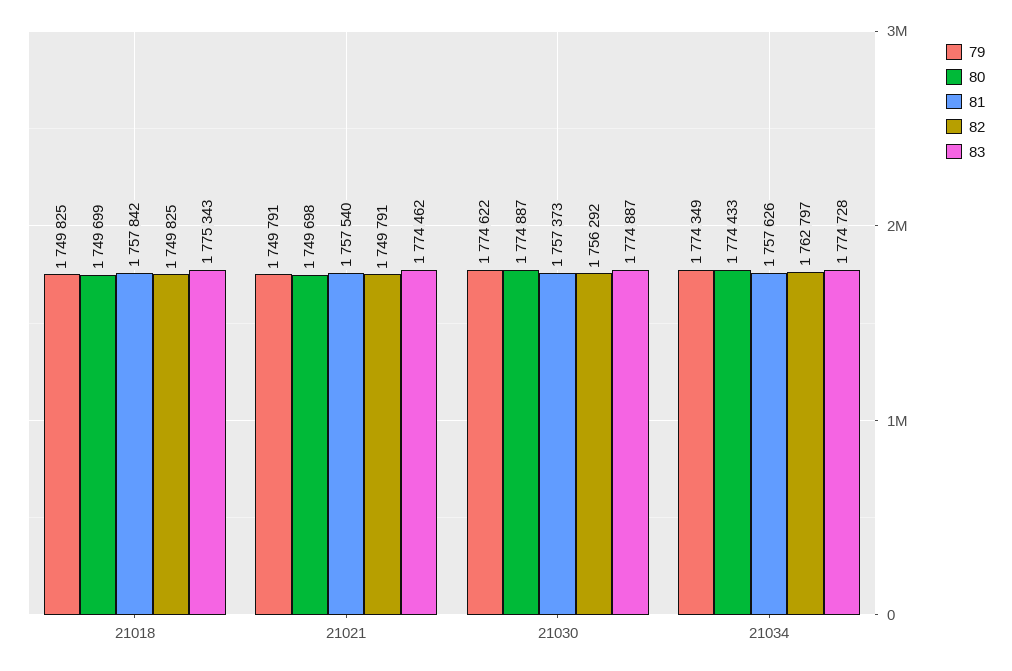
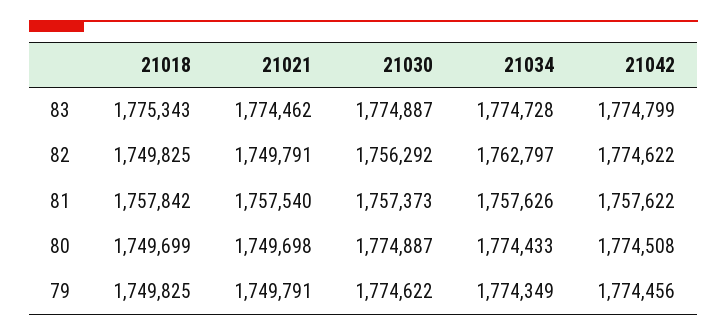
83, 21042: none -> 1774799
82, 21042: none -> 1774622
81, 21042: none -> 1757622
80, 21042: none -> 1774508
79, 21042: none -> 1774456

